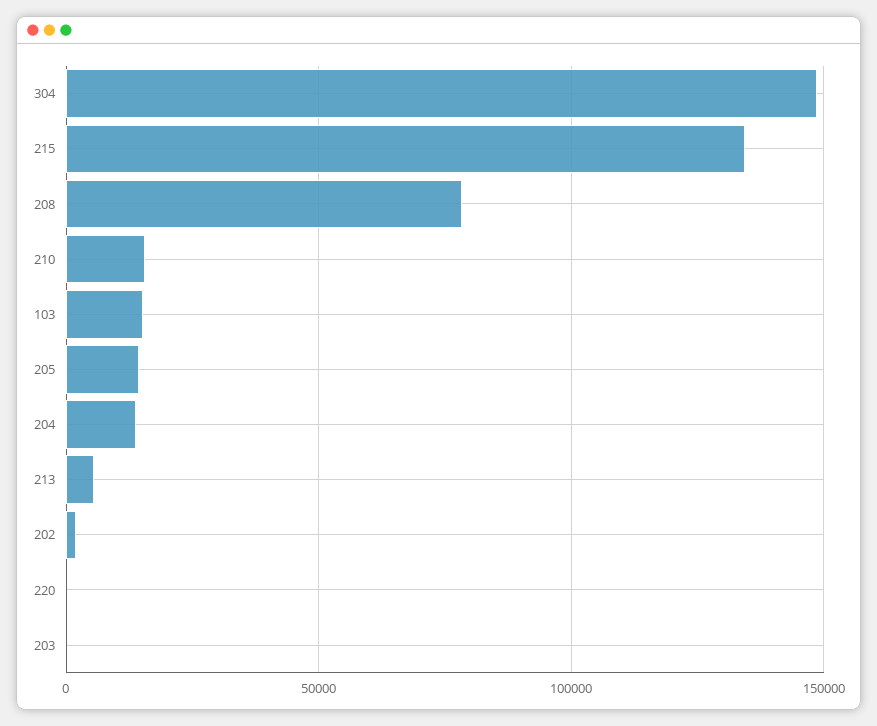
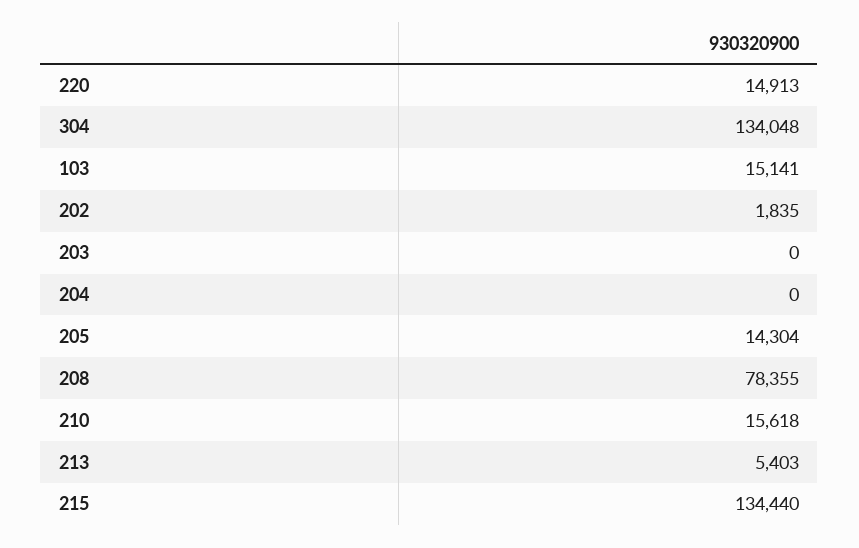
304: 150000 -> 134048
204: 15000 -> 0
220: 0 -> 14913

